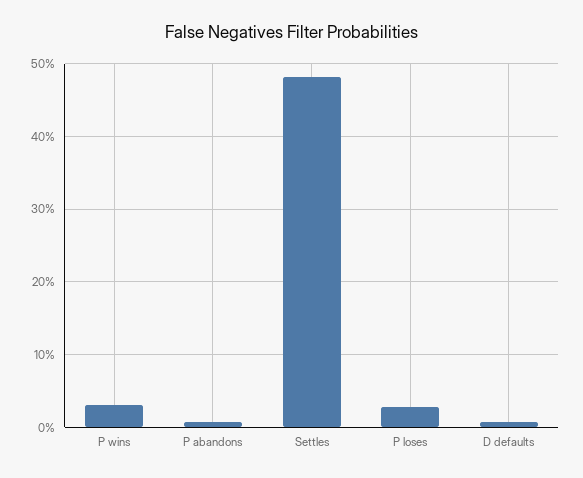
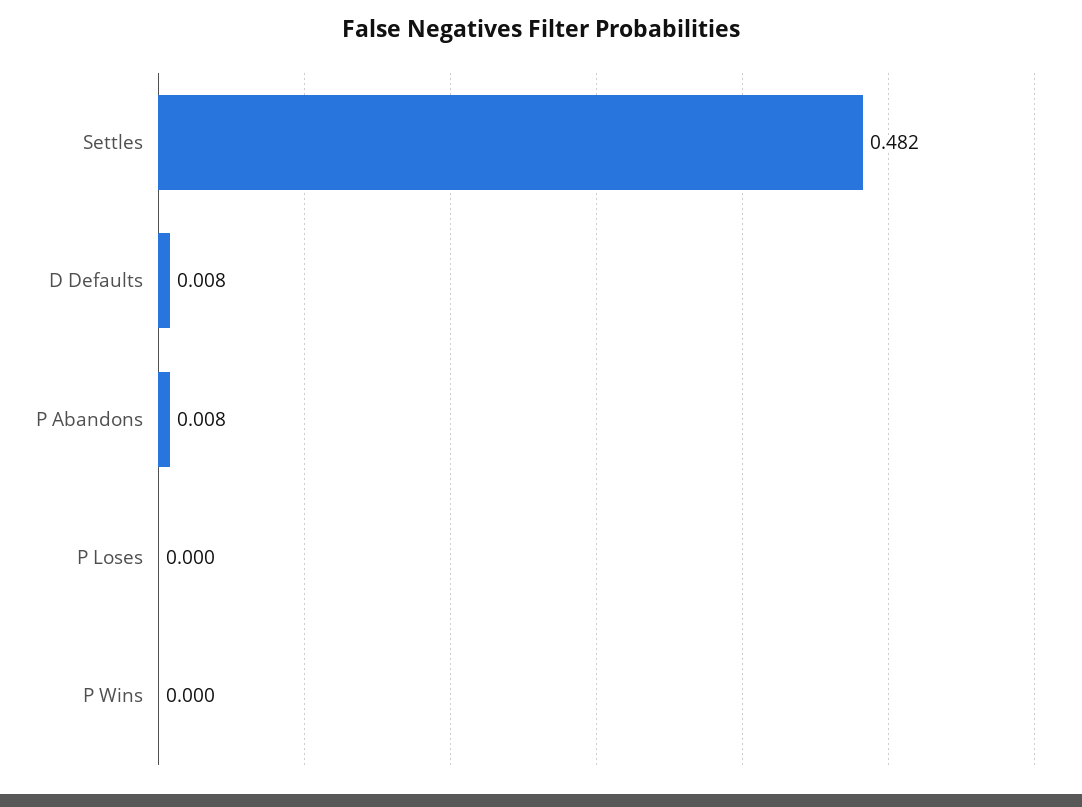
P wins: 0.03 -> 0
P loses: 0.03 -> 0

